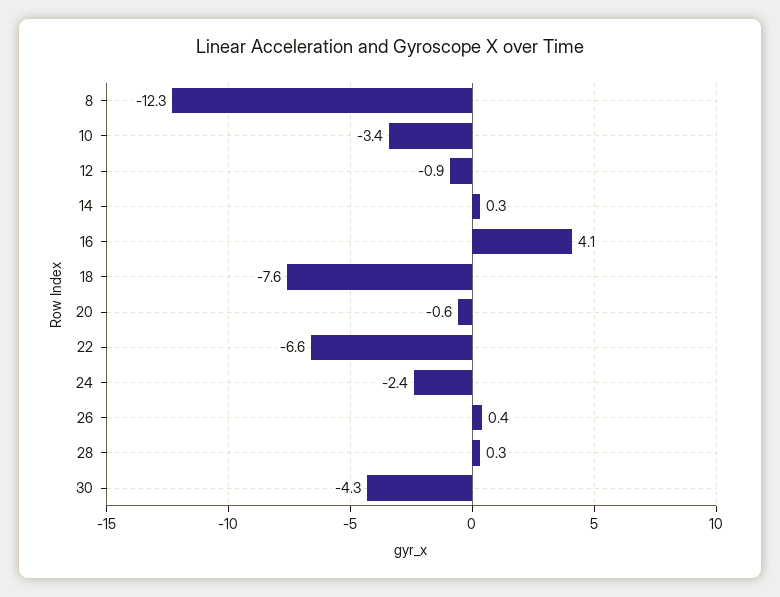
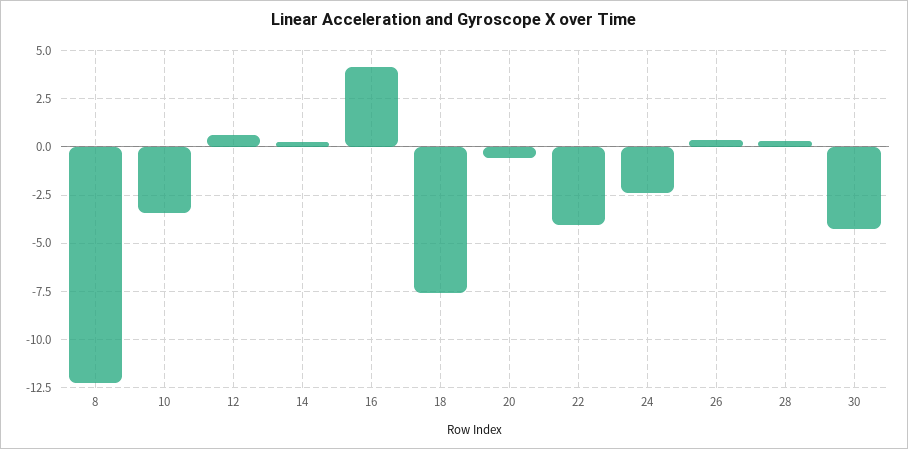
12: -0.9 -> 0.5
22: -6.6 -> -4

